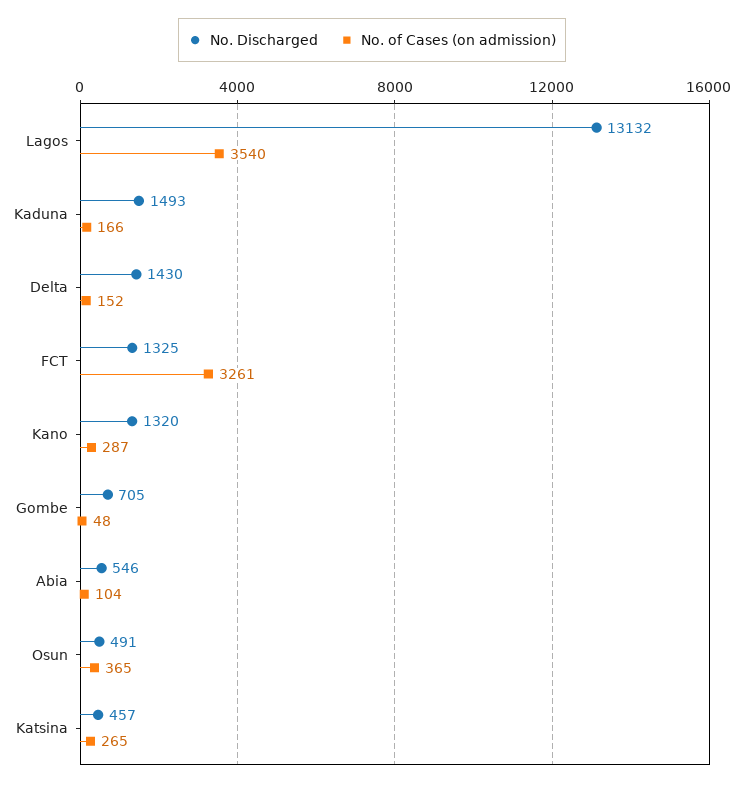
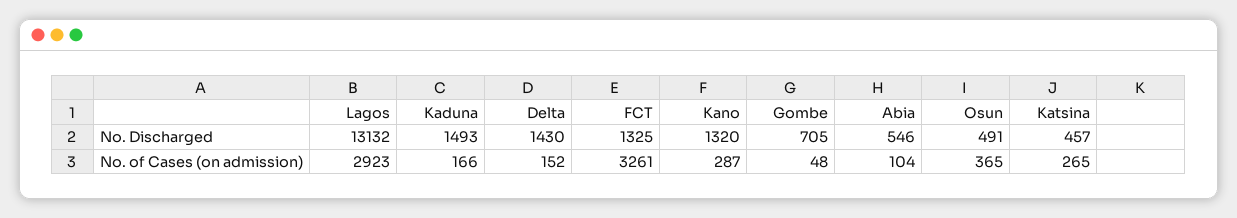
No. of Cases (on admission), Lagos: 3540 -> 2923

